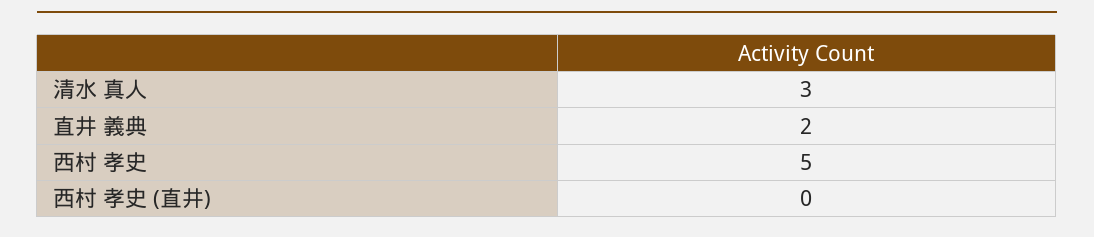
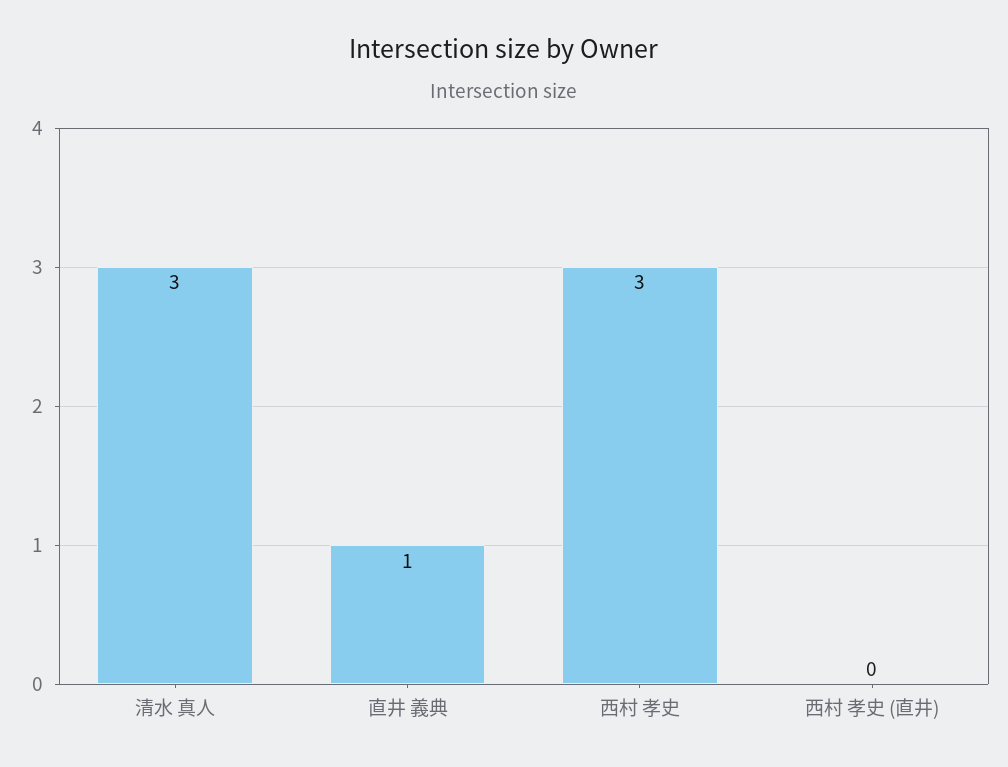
直井 義典: 2 -> 1
西村 孝史: 5 -> 3

